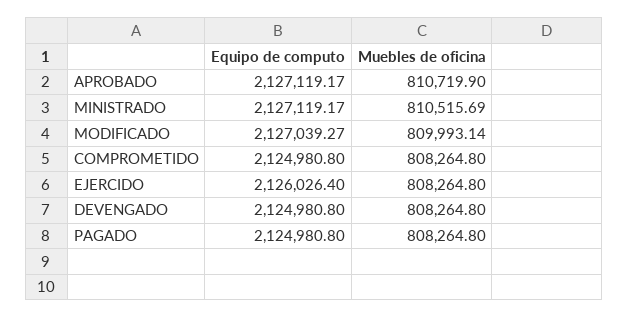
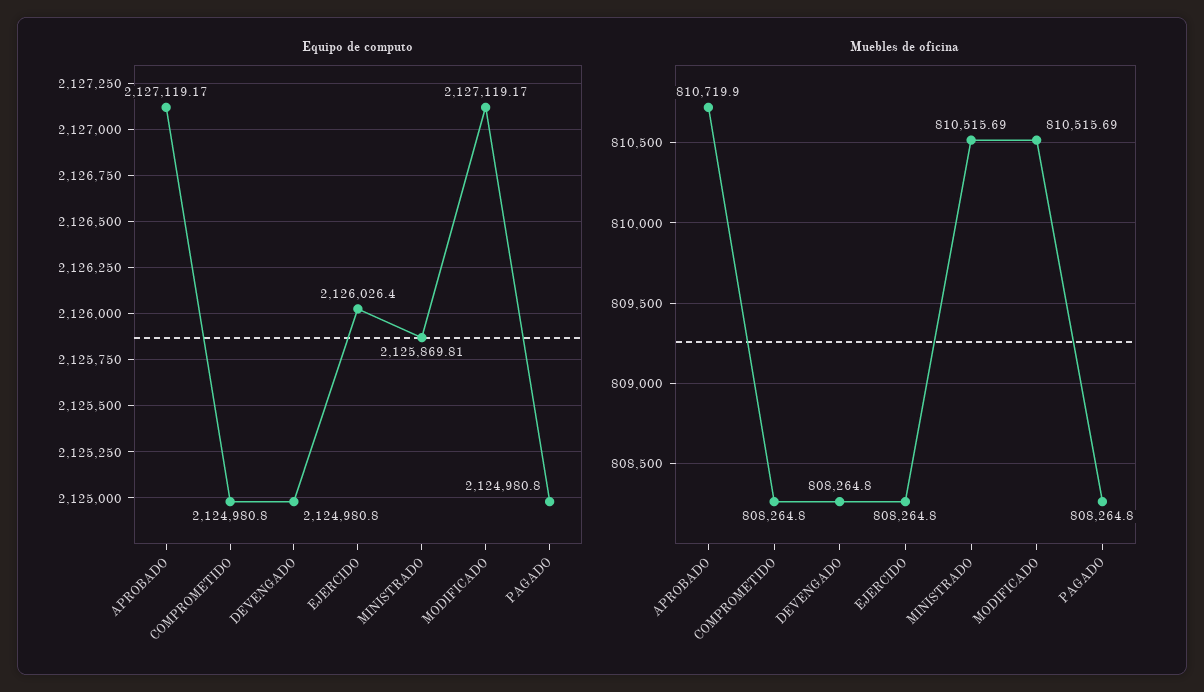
Equipo de computo, MINISTRADO: 2127119.17 -> 2125869.81
Equipo de computo, MODIFICADO: 2127039.27 -> 2127119.17
Muebles de oficina, MODIFICADO: 809993.14 -> 810515.69

